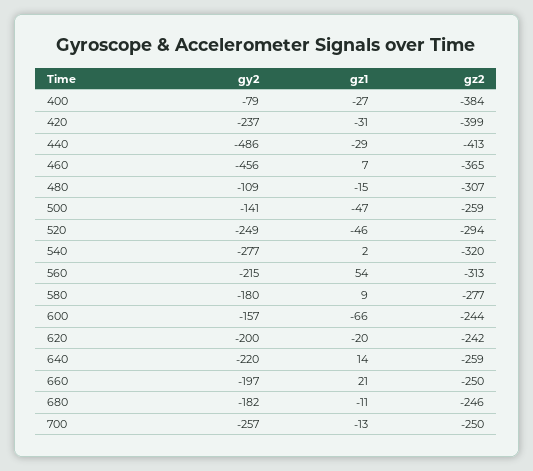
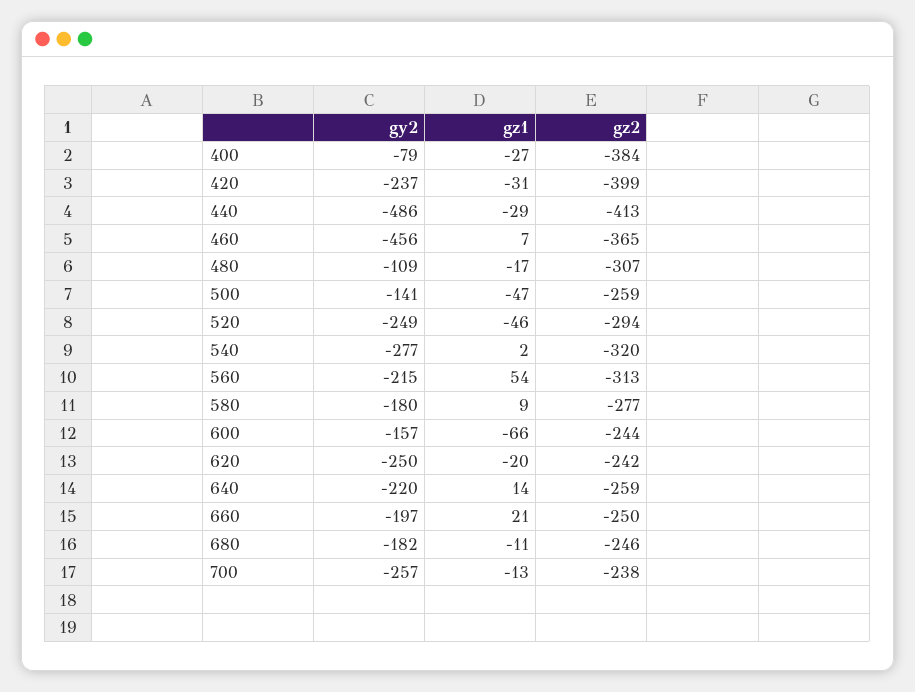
gz1, 480: -15 -> -17
gy2, 620: -200 -> -250
gz2, 700: -250 -> -238

